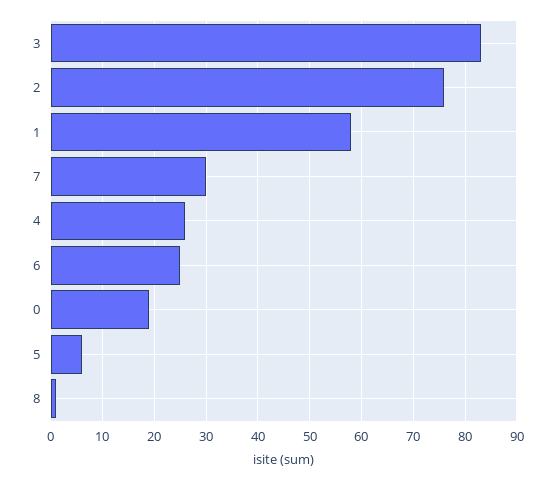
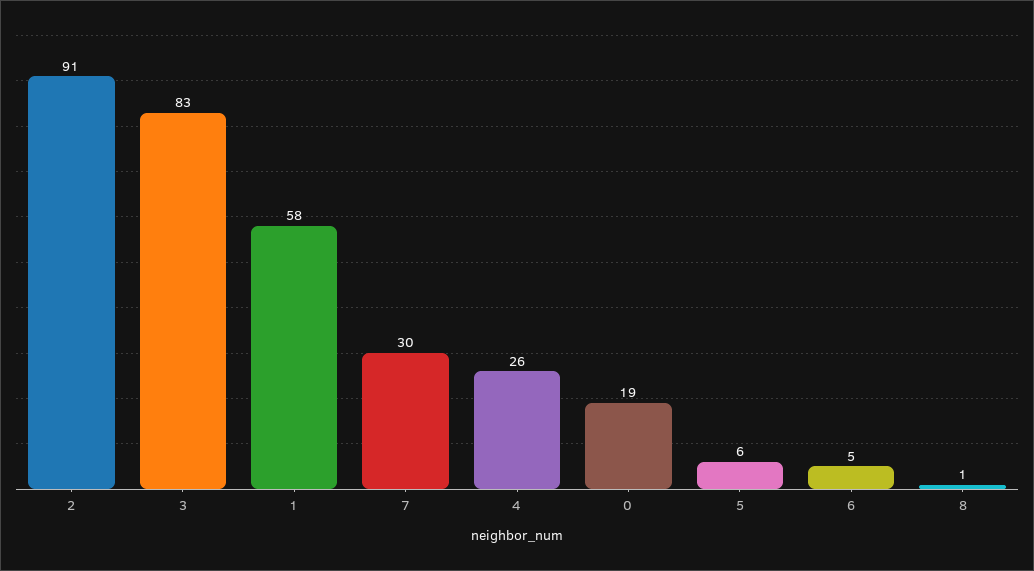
2: 75 -> 91
6: 25 -> 5

